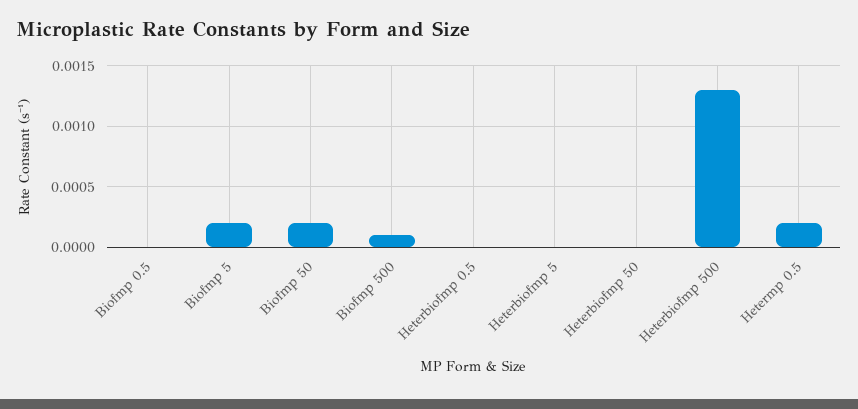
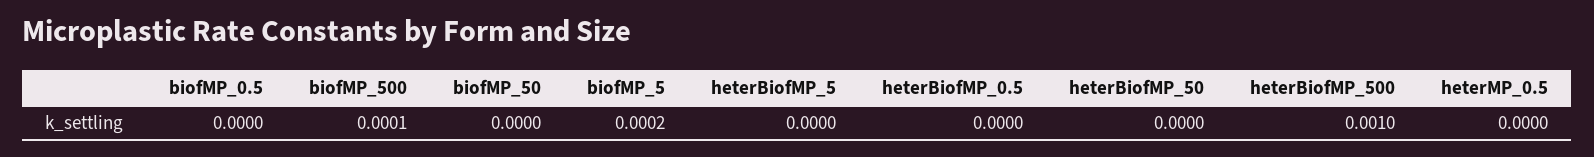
Biofmp 50: 0.0002 -> 0
Heterbiofmp 500: 0.0013 -> 0.001
Hetermp 0.5: 0.0002 -> 0

